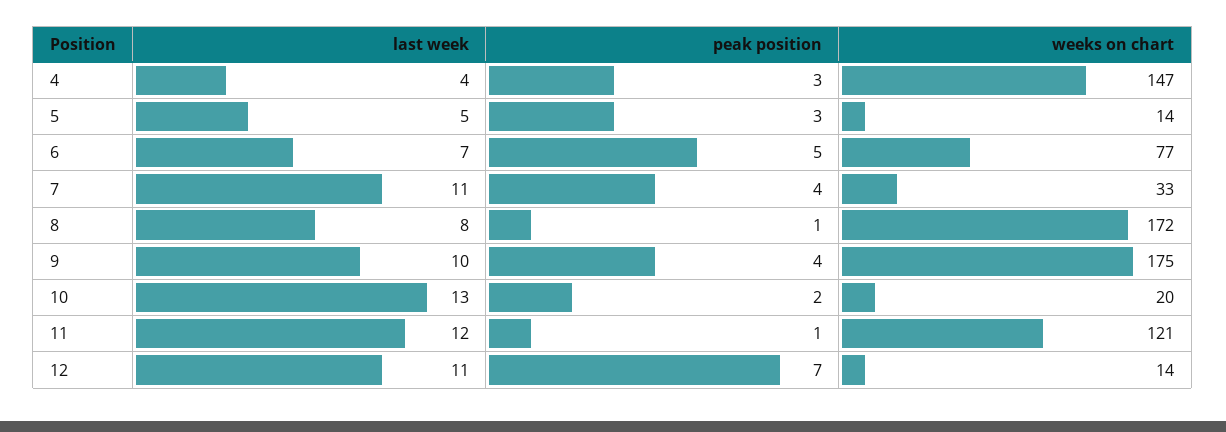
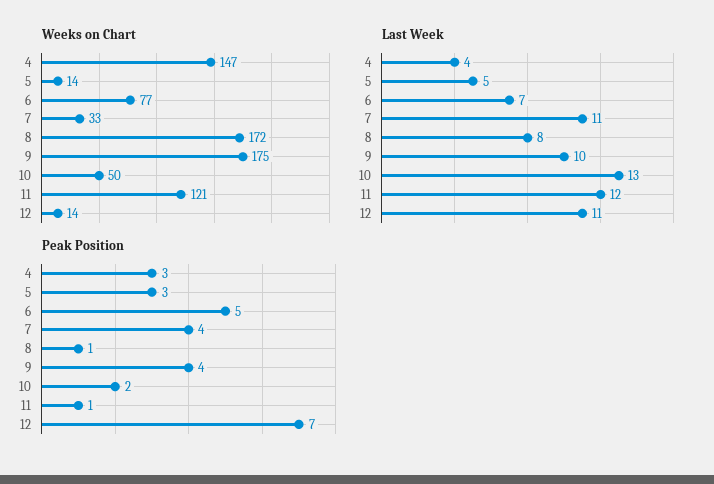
weeks on chart, 10: 20 -> 50

